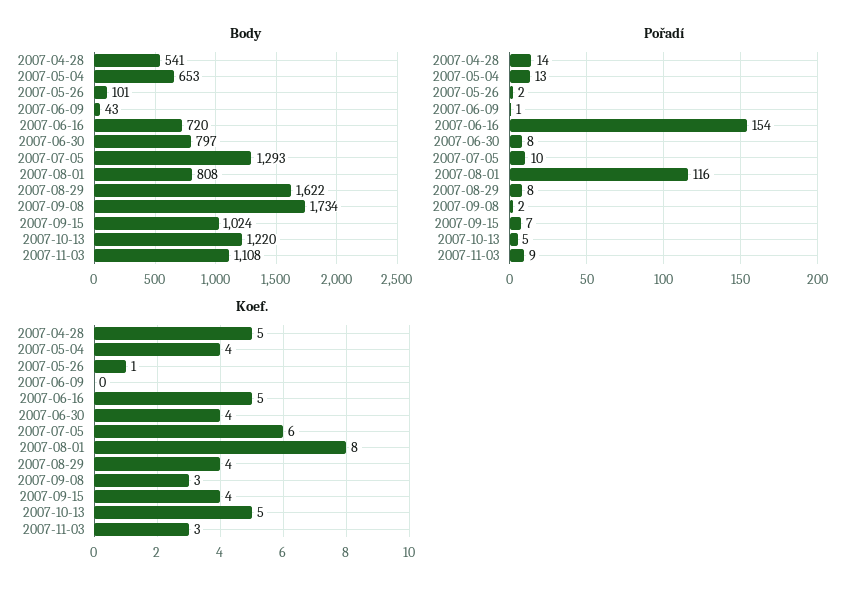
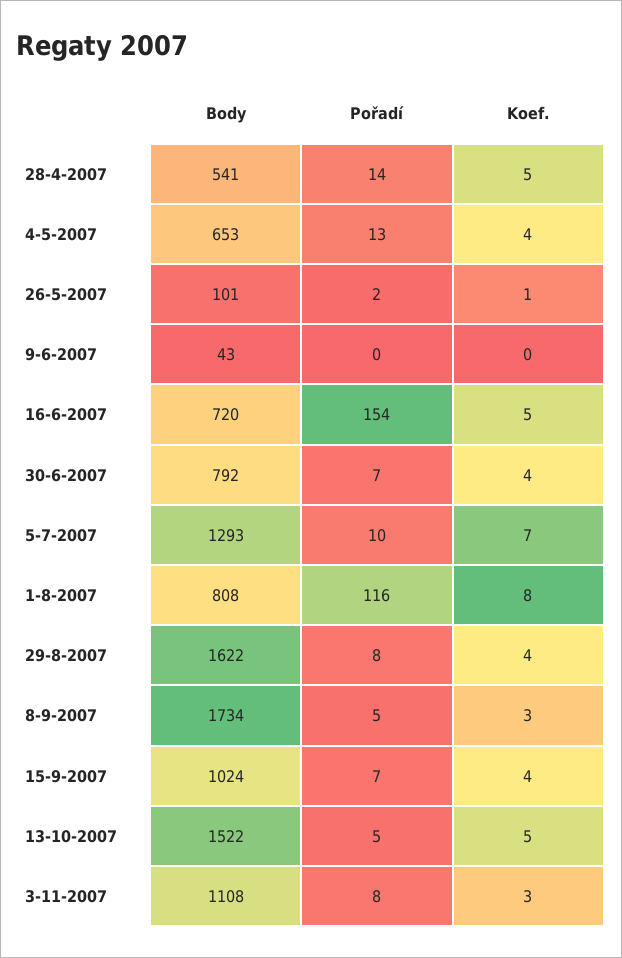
Body, 2007-06-30: 797 -> 792
Body, 2007-10-13: 1220 -> 1522
Pořadí, 2007-06-09: 1 -> 0
Pořadí, 2007-06-30: 8 -> 7
Pořadí, 2007-09-08: 2 -> 5
Pořadí, 2007-11-03: 9 -> 8
Koef., 2007-07-05: 6 -> 7

